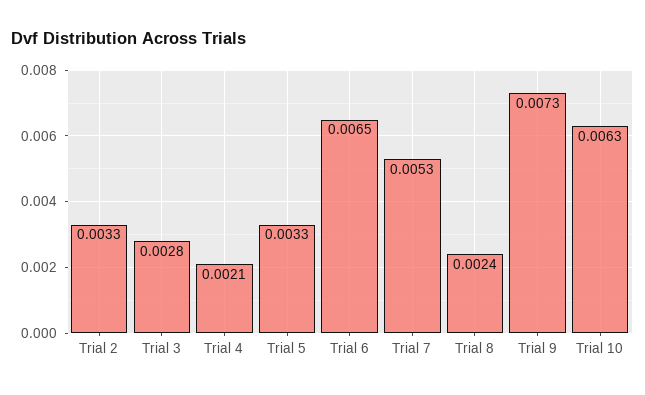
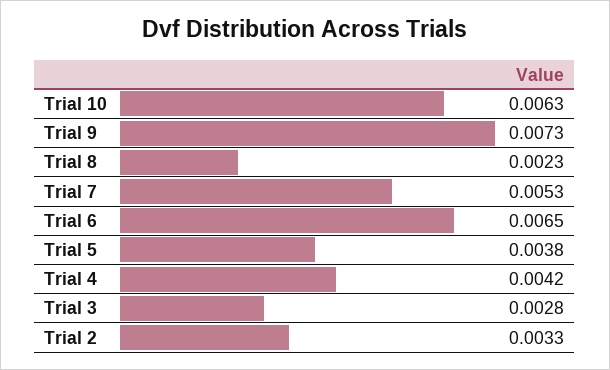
Trial 4: 0.0021 -> 0.0042
Trial 5: 0.0033 -> 0.0038
Trial 8: 0.0024 -> 0.0023

